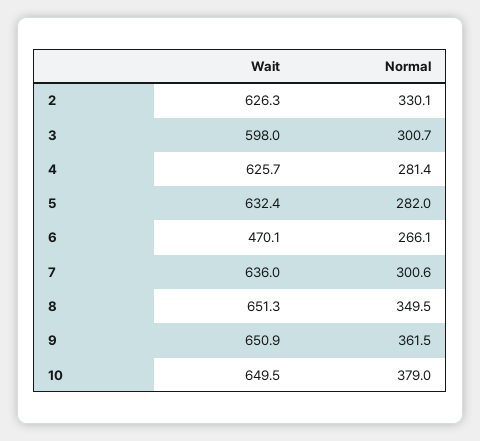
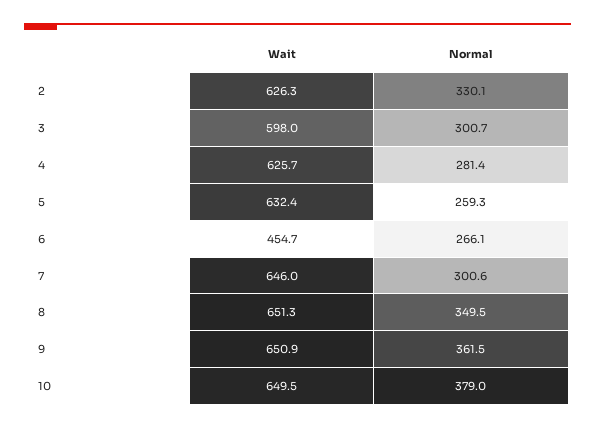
Normal, 5: 282 -> 259.3
Wait, 6: 470.1 -> 454.7
Wait, 7: 636 -> 646

